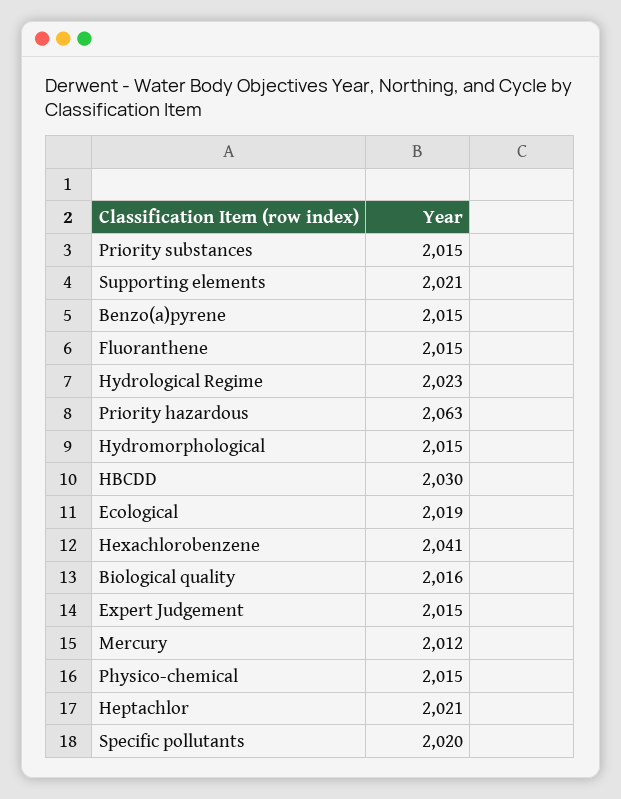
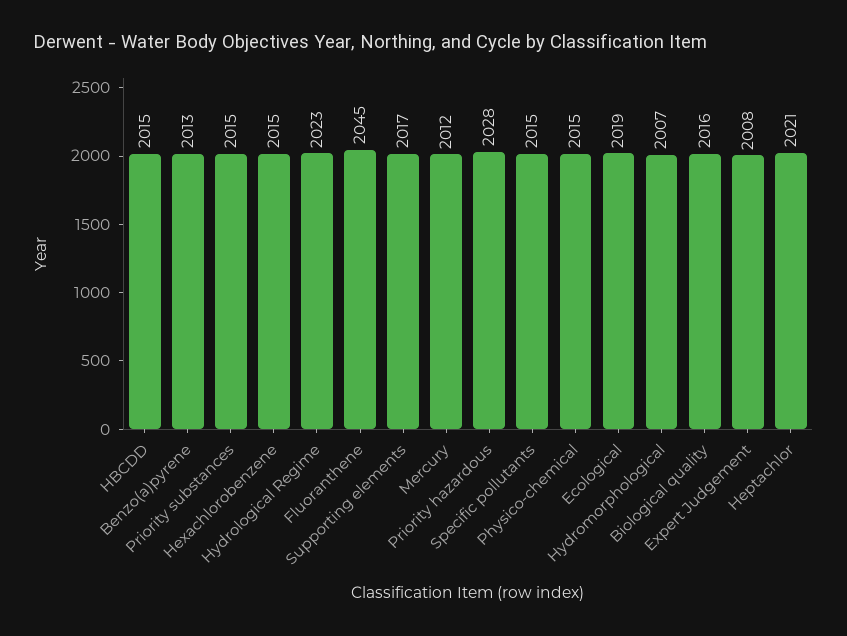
Supporting elements: 2021 -> 2017
Benzo(a)pyrene: 2015 -> 2013
Fluoranthene: 2015 -> 2045
Priority hazardous: 2063 -> 2028
Hydromorphological: 2015 -> 2007
HBCDD: 2030 -> 2015
Hexachlorobenzene: 2041 -> 2015
Expert Judgement: 2015 -> 2008
Specific pollutants: 2020 -> 2015

